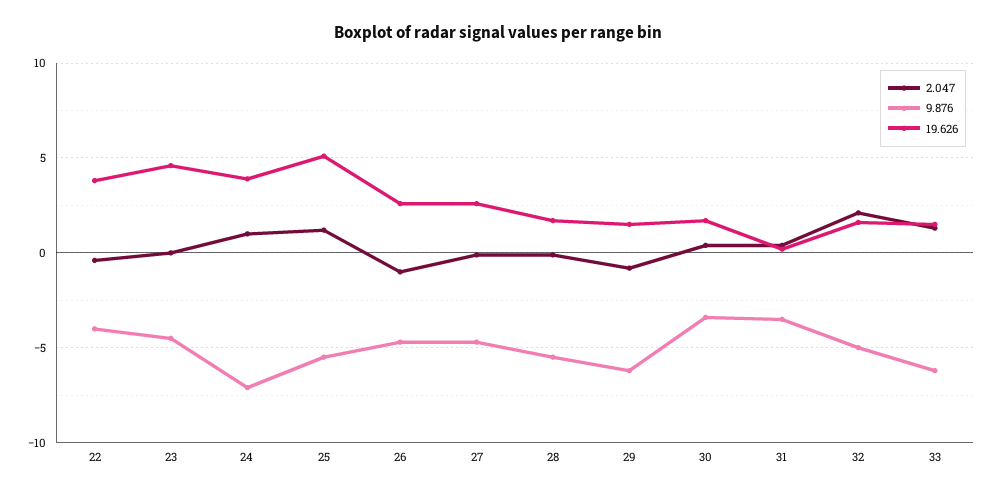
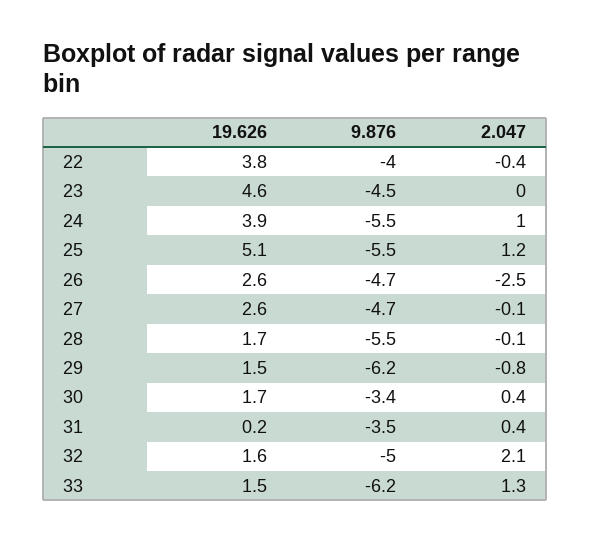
9.876, 24: -7 -> -5.5
2.047, 26: -1 -> -2.5

